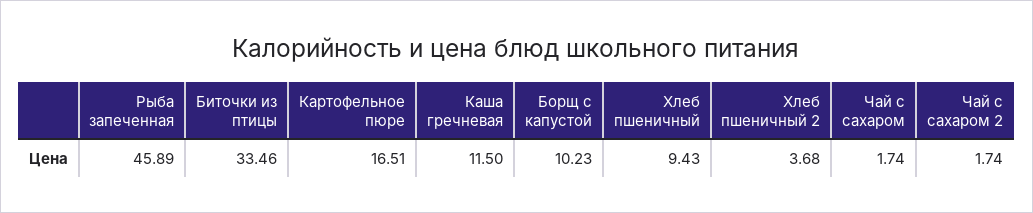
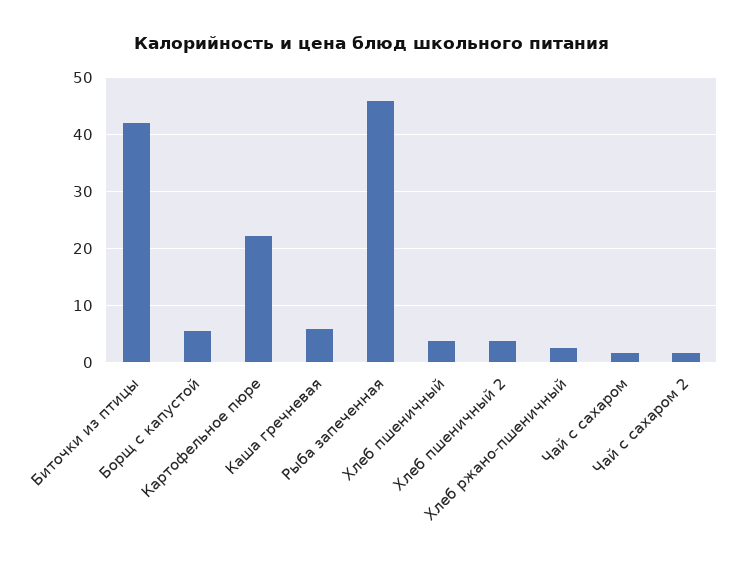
Биточки из птицы: 33.46 -> 42
Картофельное пюре: 16.51 -> 22
Каша гречневая: 11.5 -> 6
Борщ с капустой: 10.23 -> 6
Хлеб пшеничный: 9.43 -> 4
Хлеб ржано-пшеничный: none -> 2

